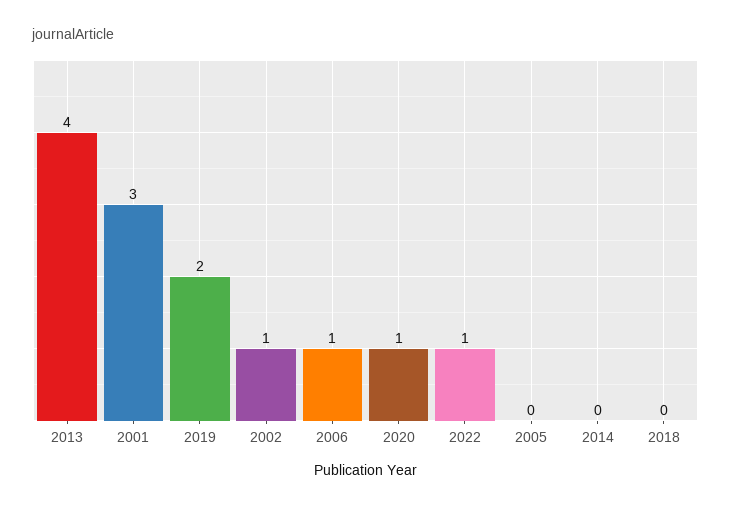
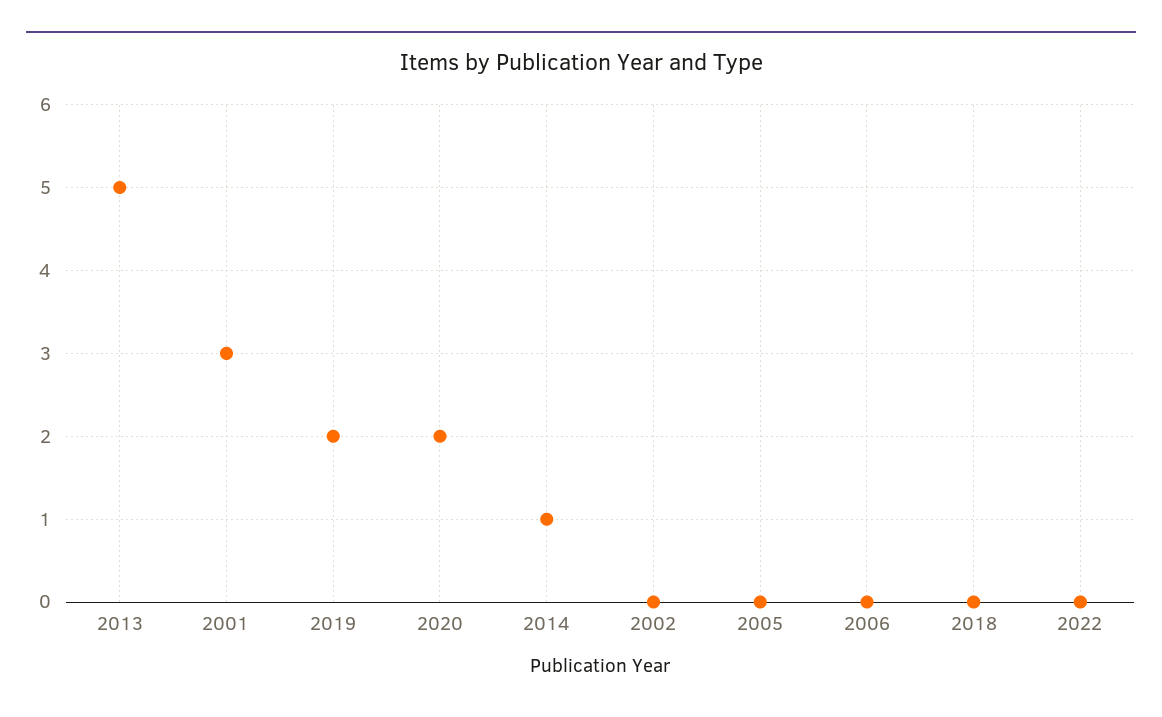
2013: 4 -> 5
2002: 1 -> 0
2006: 1 -> 0
2020: 1 -> 2
2022: 1 -> 0
2014: 0 -> 1

